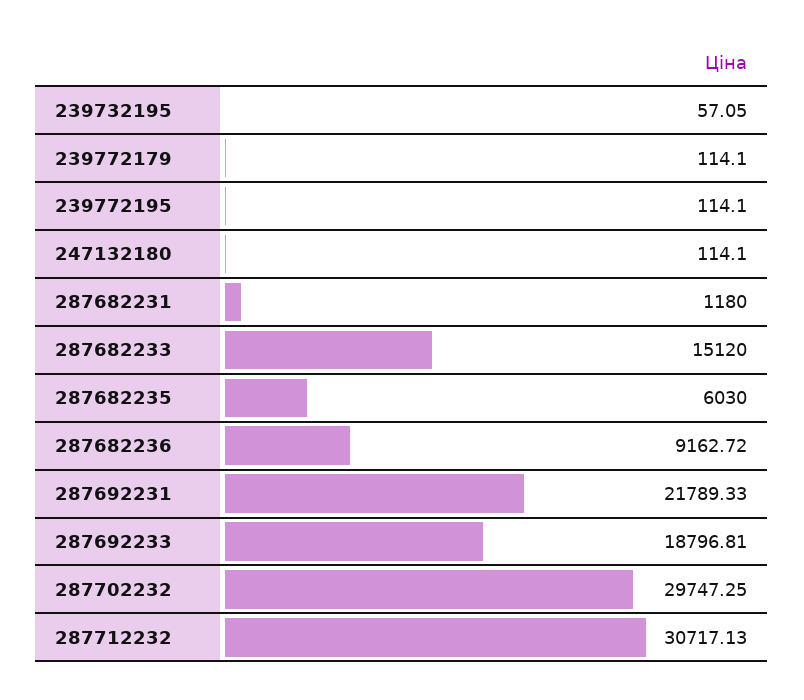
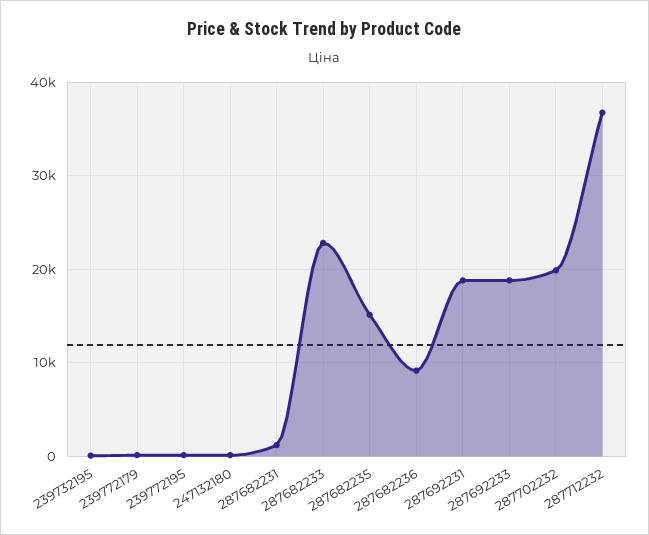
287682233: 15120 -> 23000
287682235: 6030 -> 15000
287692231: 21789.33 -> 19000
287702232: 29747.25 -> 20000
287712232: 30717.13 -> 37000

